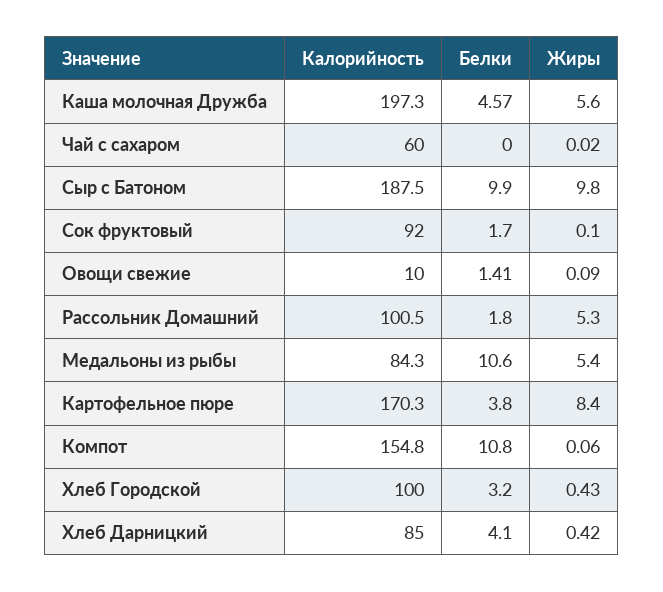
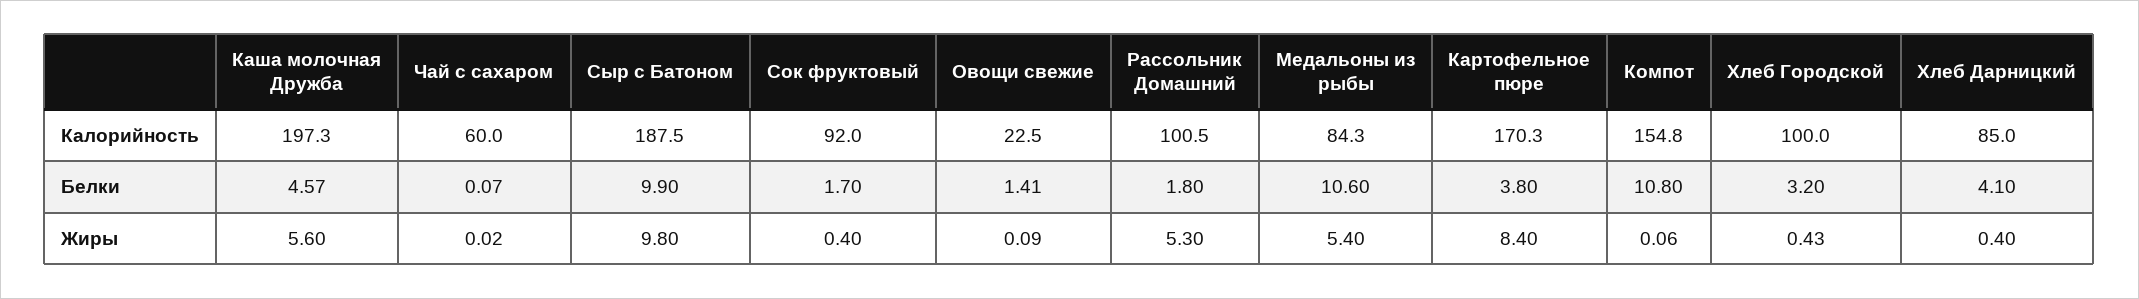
Белки, Чай с сахаром: 0 -> 0.07
Жиры, Сок фруктовый: 0.1 -> 0.4
Калорийность, Овощи свежие: 10 -> 22.5
Жиры, Хлеб Дарницкий: 0.42 -> 0.4

